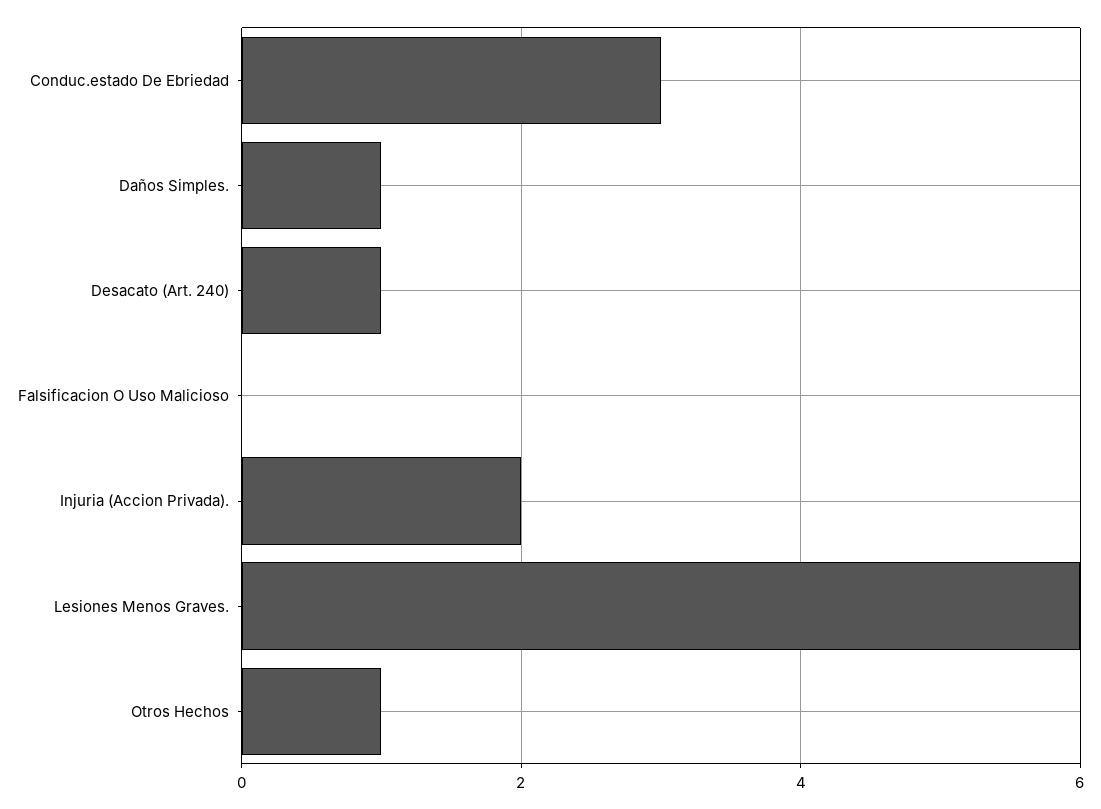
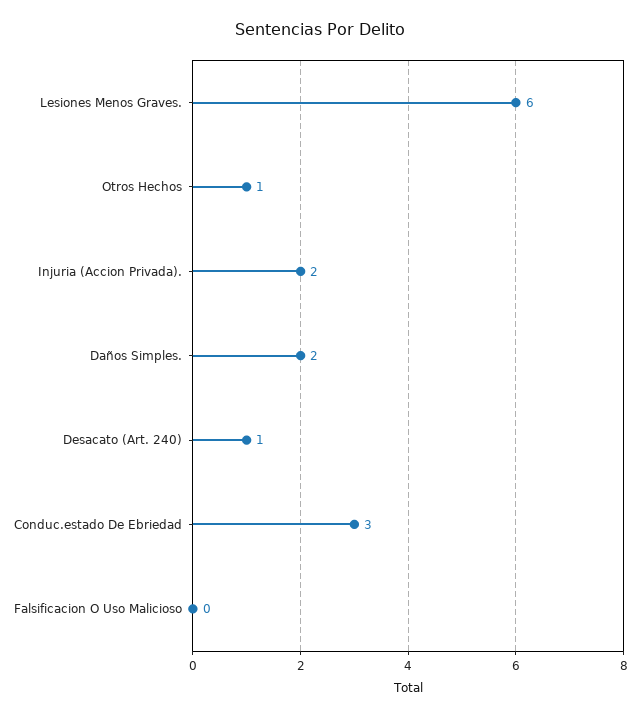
Daños Simples.: 1 -> 2

